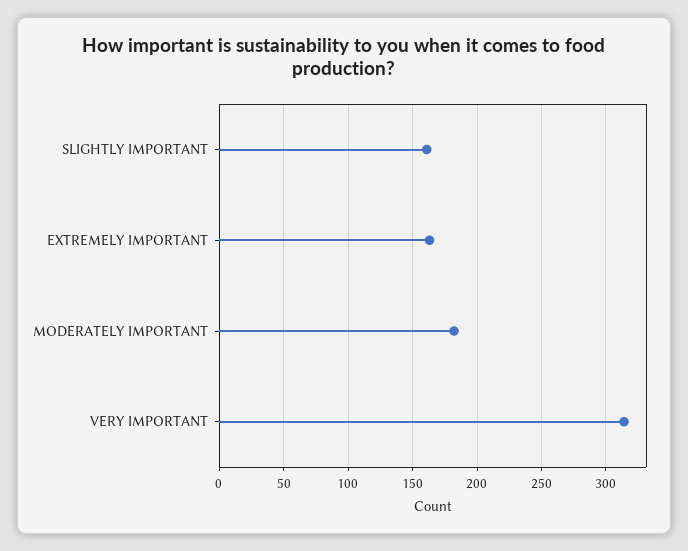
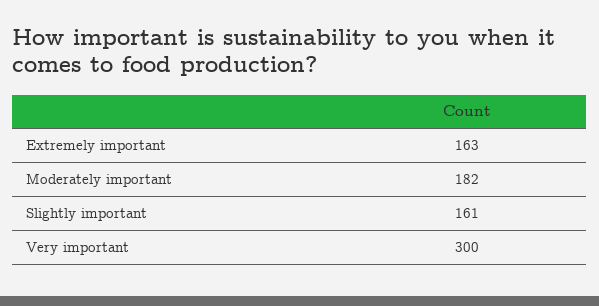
VERY IMPORTANT: 315 -> 300

